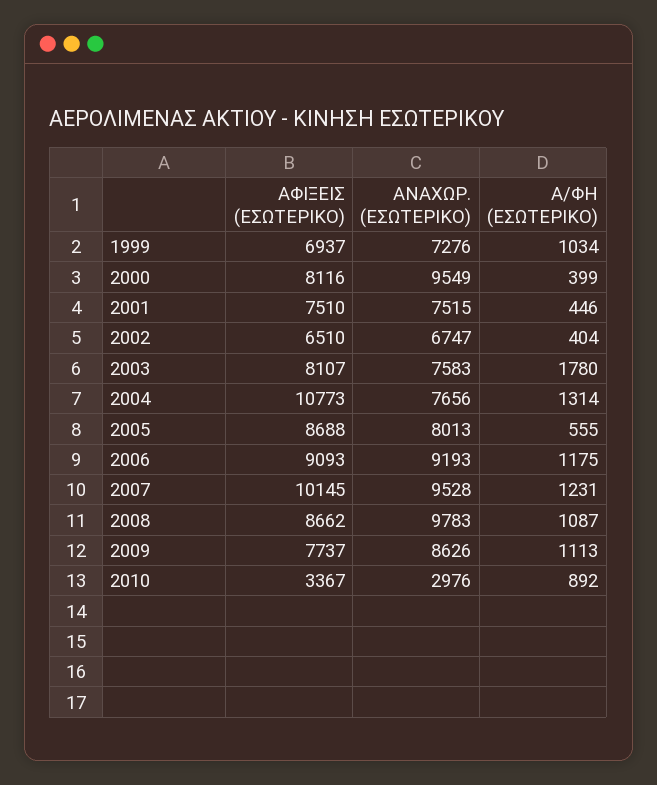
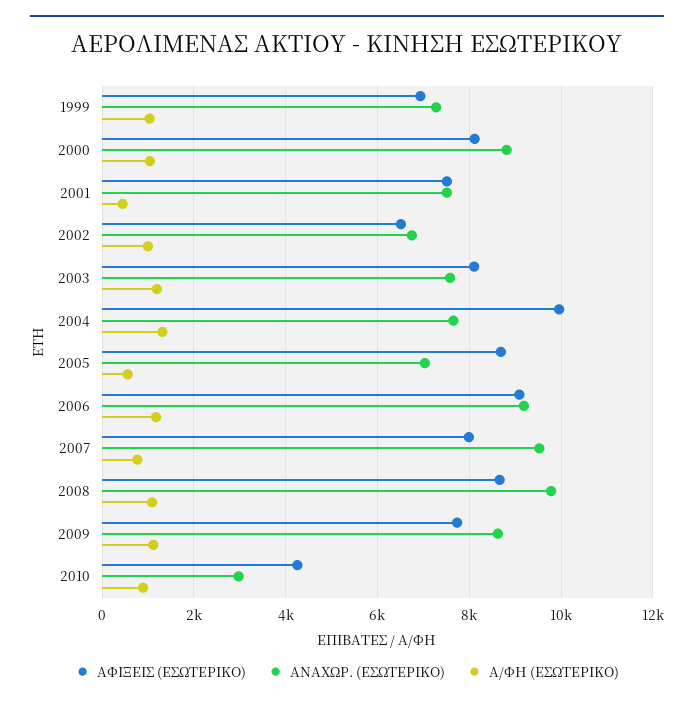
ΑΝΑΧΩΡ. (ΕΣΩΤΕΡΙΚΟ), 2000: 9549 -> 8800
Α/ΦΗ (ΕΣΩΤΕΡΙΚΟ), 2000: 399 -> 1000
Α/ΦΗ (ΕΣΩΤΕΡΙΚΟ), 2002: 404 -> 1000
Α/ΦΗ (ΕΣΩΤΕΡΙΚΟ), 2003: 1780 -> 1200
ΑΦΙΞΕΙΣ (ΕΣΩΤΕΡΙΚΟ), 2004: 10773 -> 10000
ΑΝΑΧΩΡ. (ΕΣΩΤΕΡΙΚΟ), 2005: 8013 -> 7000
ΑΦΙΞΕΙΣ (ΕΣΩΤΕΡΙΚΟ), 2007: 10145 -> 8000
Α/ΦΗ (ΕΣΩΤΕΡΙΚΟ), 2007: 1231 -> 800
ΑΦΙΞΕΙΣ (ΕΣΩΤΕΡΙΚΟ), 2010: 3367 -> 4200

